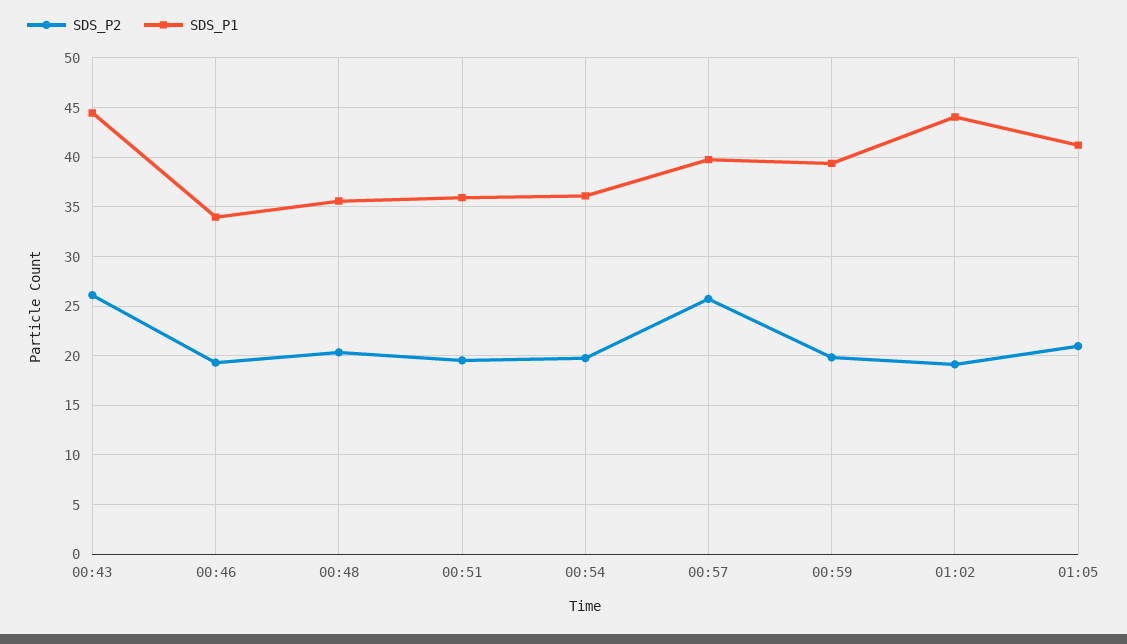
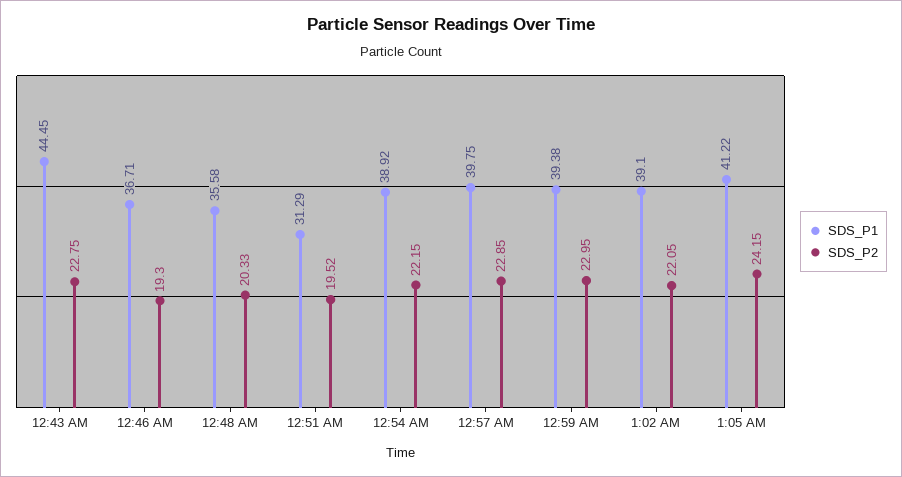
SDS_P2, 00:43: 26 -> 22.75
SDS_P1, 00:46: 34 -> 36.71
SDS_P1, 00:51: 36 -> 31.29
SDS_P2, 00:54: 20 -> 22.15
SDS_P1, 00:54: 36 -> 38.92
SDS_P2, 00:57: 26 -> 22.85
SDS_P2, 00:59: 20 -> 22.95
SDS_P2, 01:02: 19 -> 22.05
SDS_P1, 01:02: 44 -> 39.1
SDS_P2, 01:05: 21 -> 24.15

